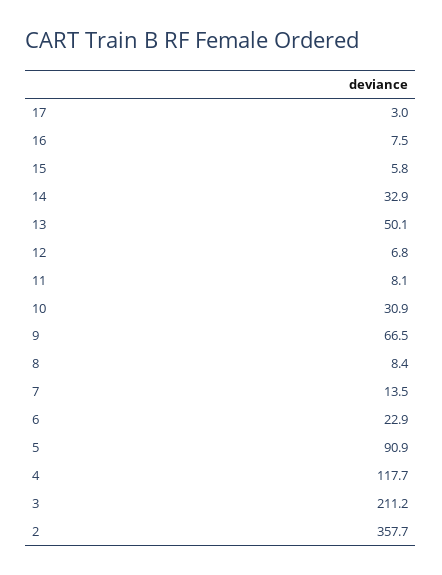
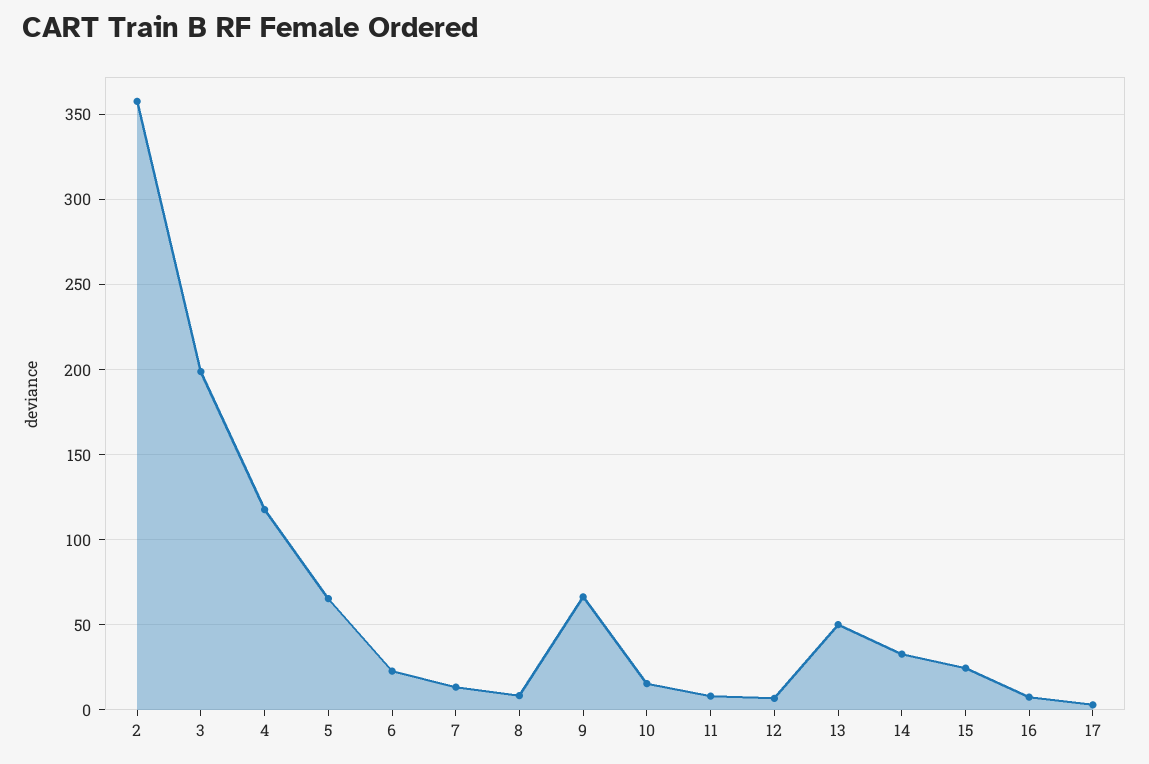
15: 5.8 -> 25
10: 30.9 -> 15
5: 90.9 -> 65
3: 211.2 -> 200

